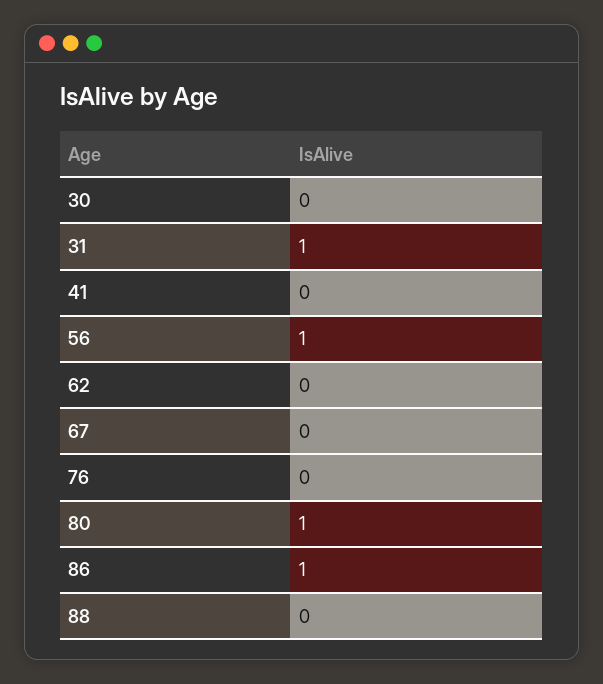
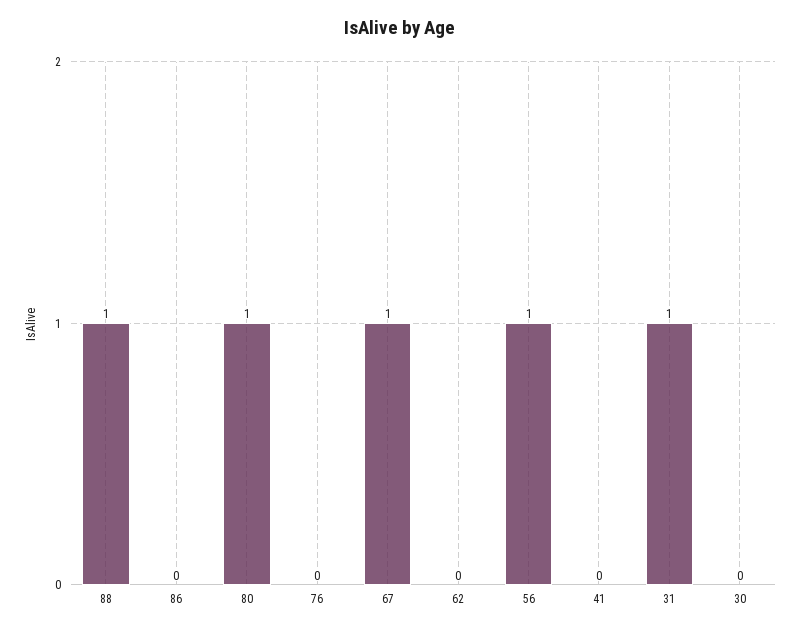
67: 0 -> 1
86: 1 -> 0
88: 0 -> 1

